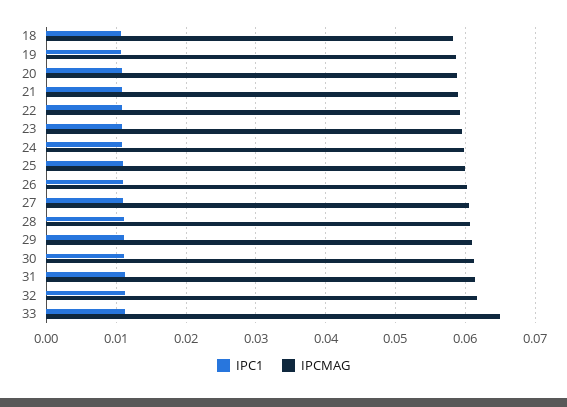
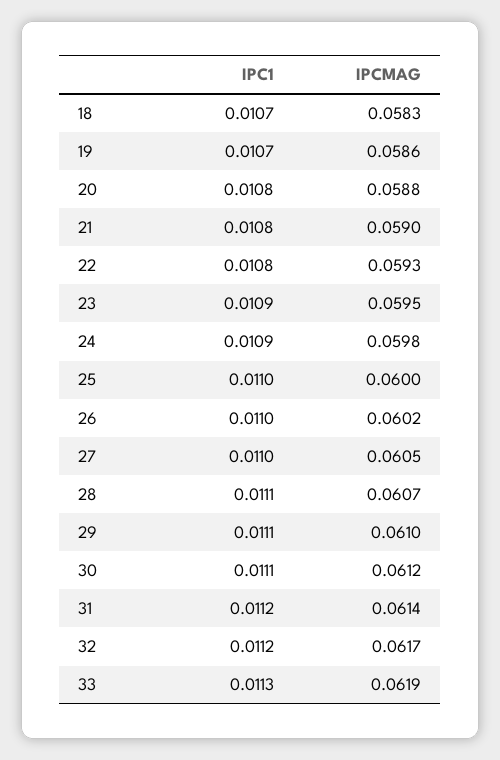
IPCMAG, 33: 0.065 -> 0.0619

